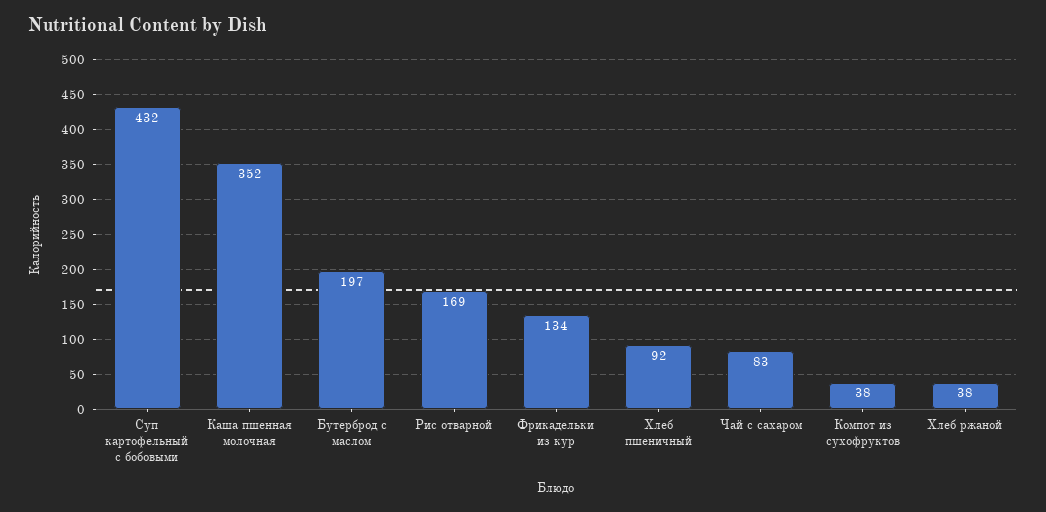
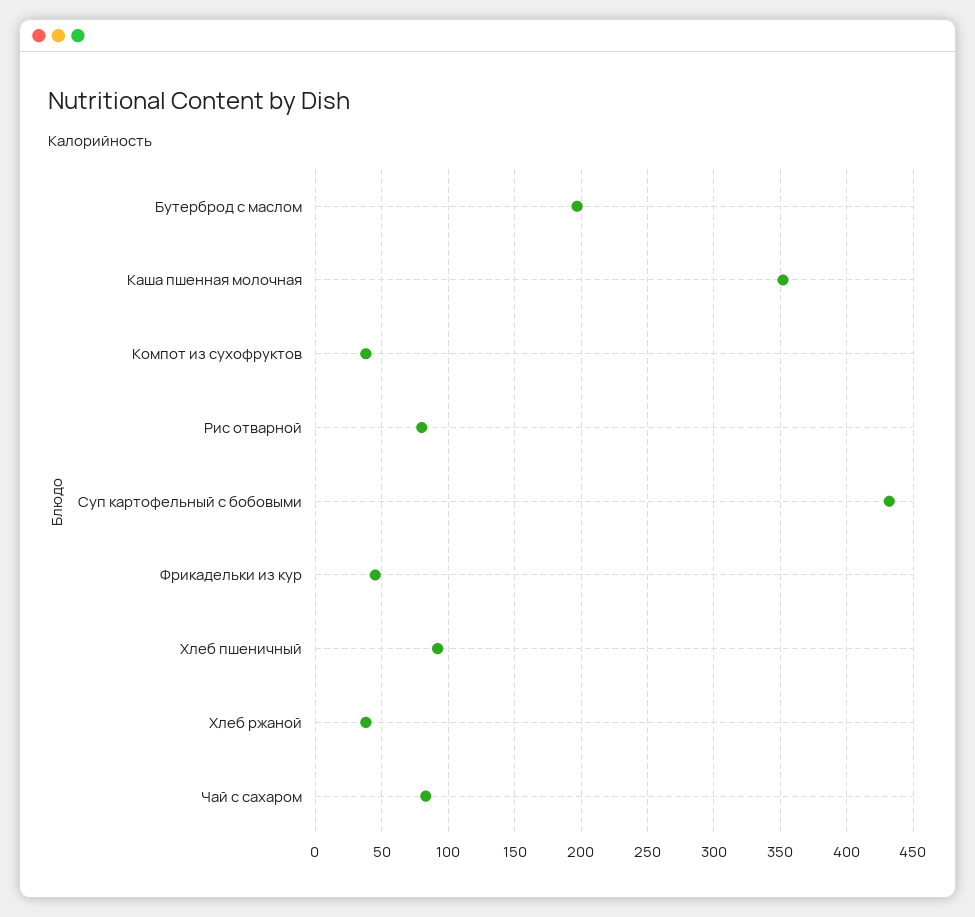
Рис отварной: 169 -> 80
Фрикадельки из кур: 134 -> 45

